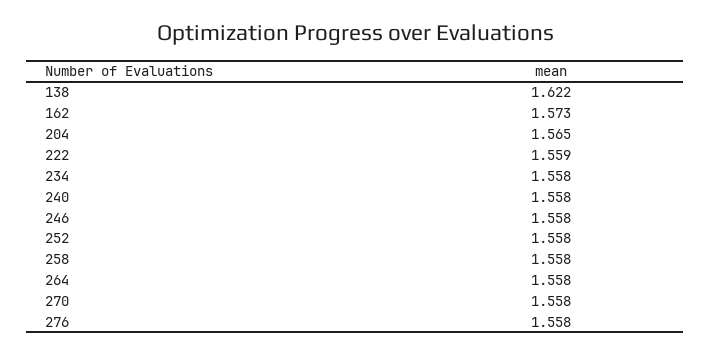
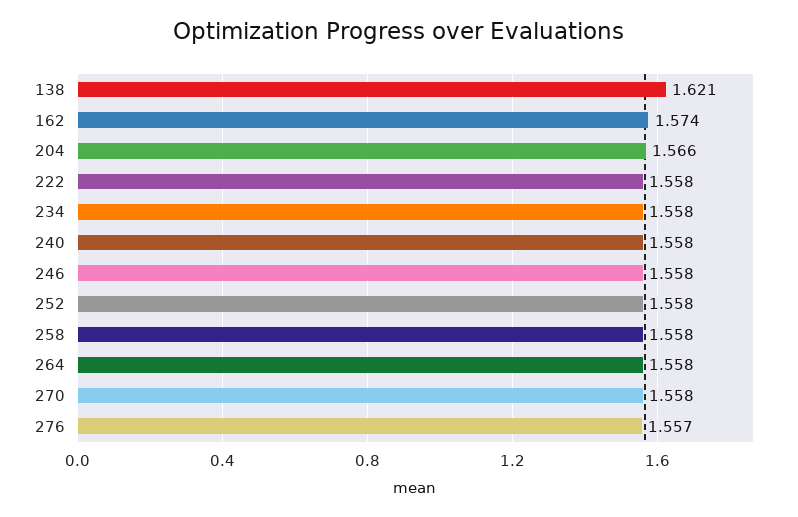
138: 1.622 -> 1.621
162: 1.573 -> 1.574
204: 1.565 -> 1.566
222: 1.559 -> 1.558
276: 1.558 -> 1.557

